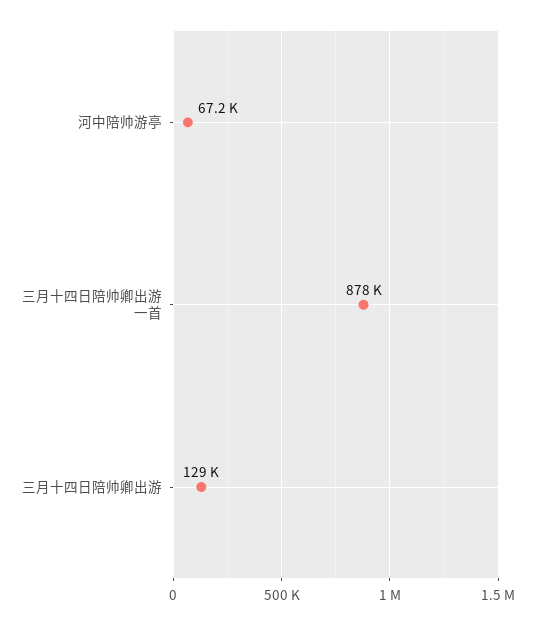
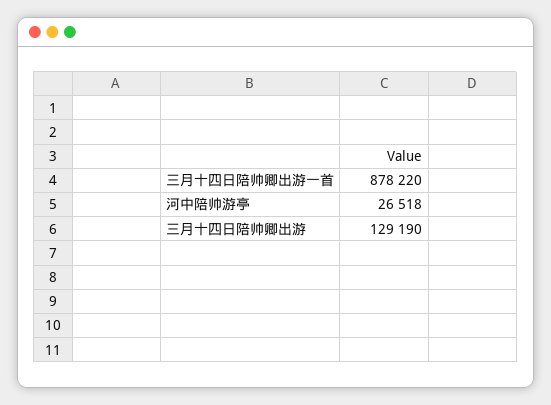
河中陪帅游亭: 67200 -> 26518

